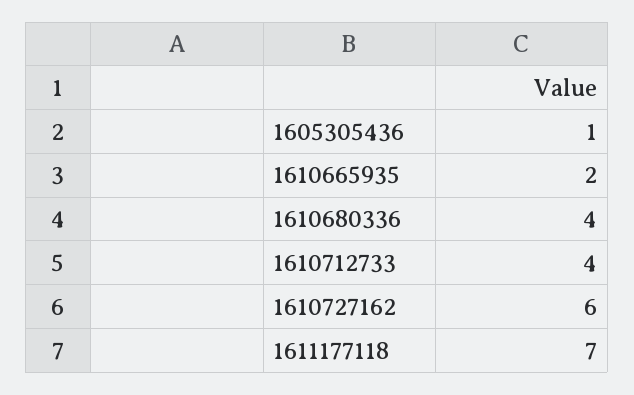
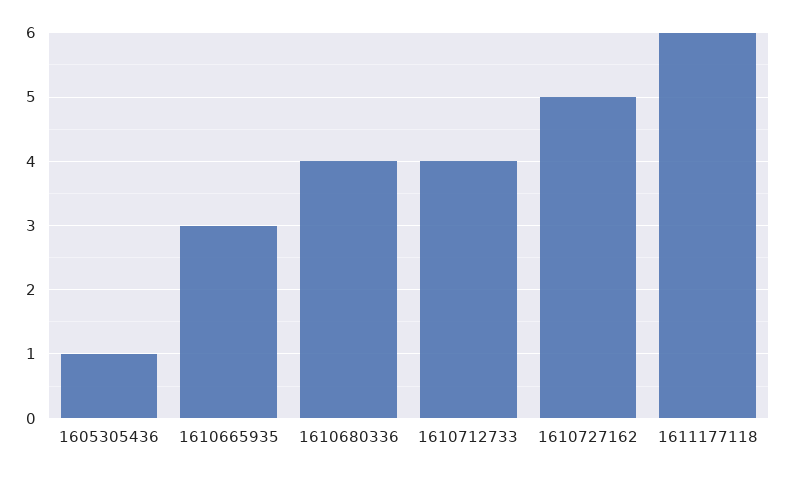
1610665935: 2 -> 3
1610727162: 6 -> 5
1611177118: 7 -> 6

